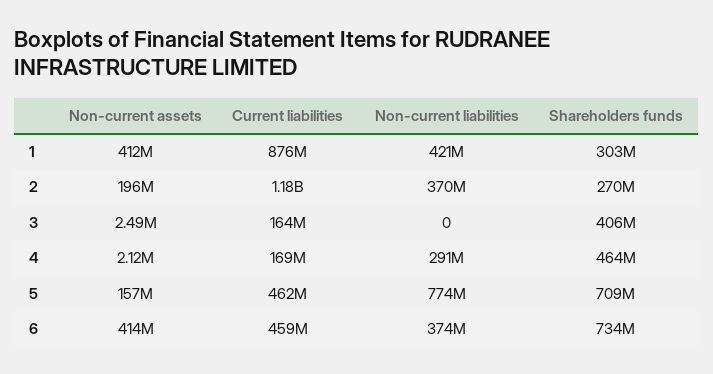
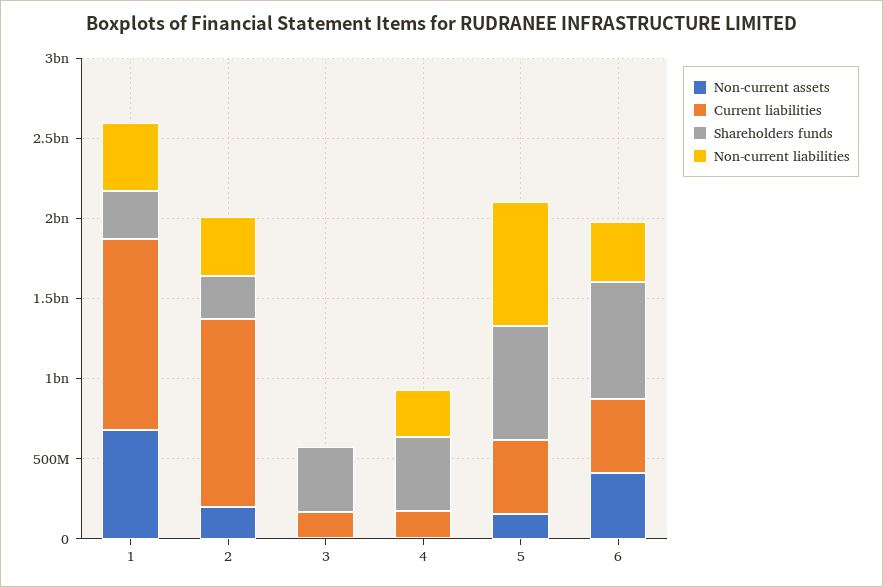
Non-current assets, 1: 412000000 -> 700000000
Current liabilities, 1: 876000000 -> 1200000000

